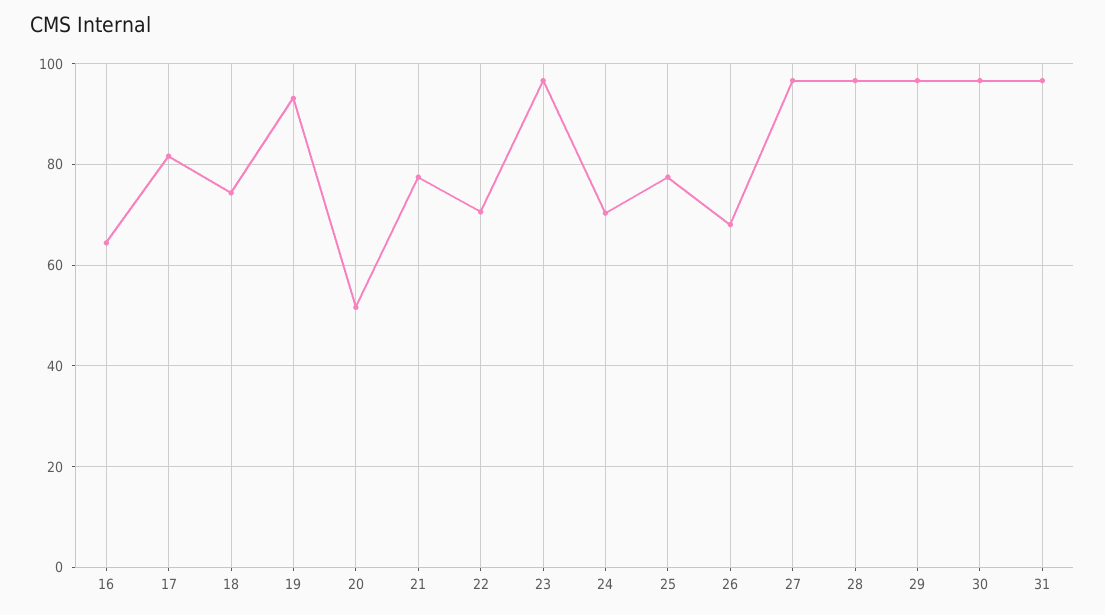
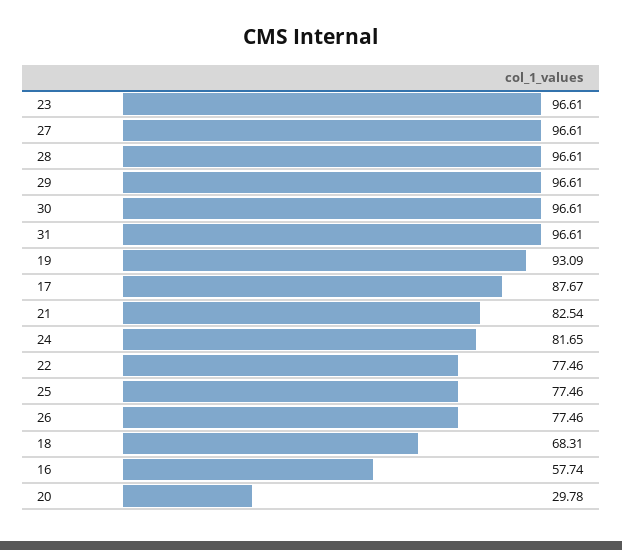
16: 64 -> 57.74
17: 82 -> 87.67
18: 74 -> 68.31
20: 52 -> 29.78
21: 78 -> 82.54
22: 70 -> 77.46
24: 70 -> 81.65
26: 68 -> 77.46

